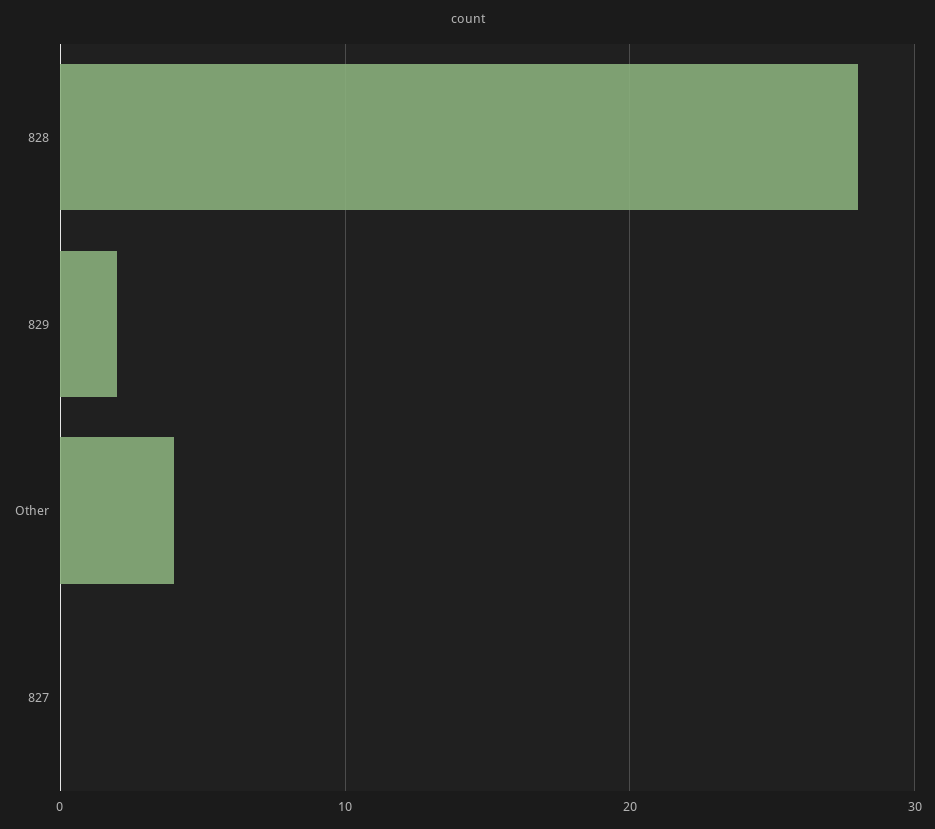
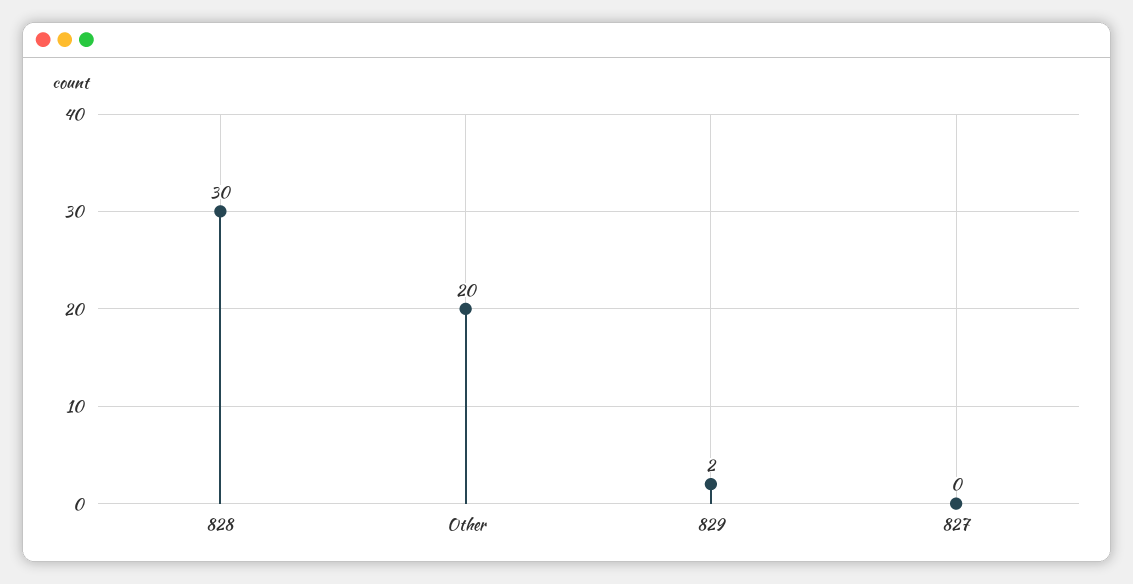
828: 28 -> 30
Other: 4 -> 20

